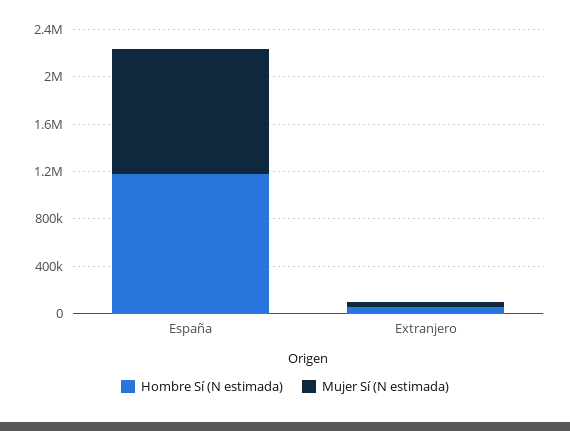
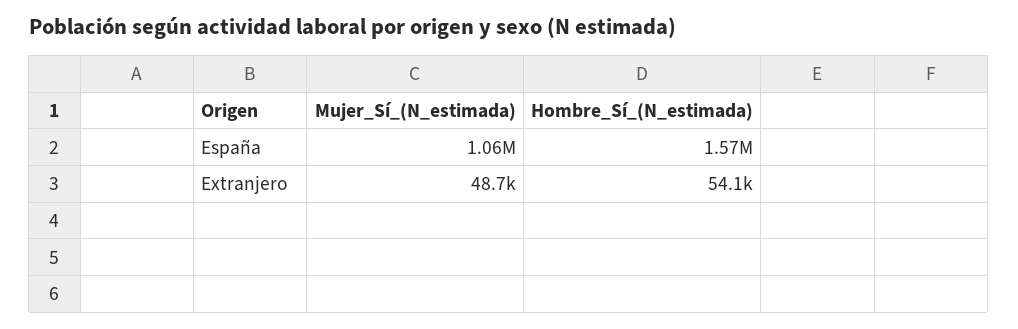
Hombre Sí (N estimada), España: 1200000 -> 1570000

